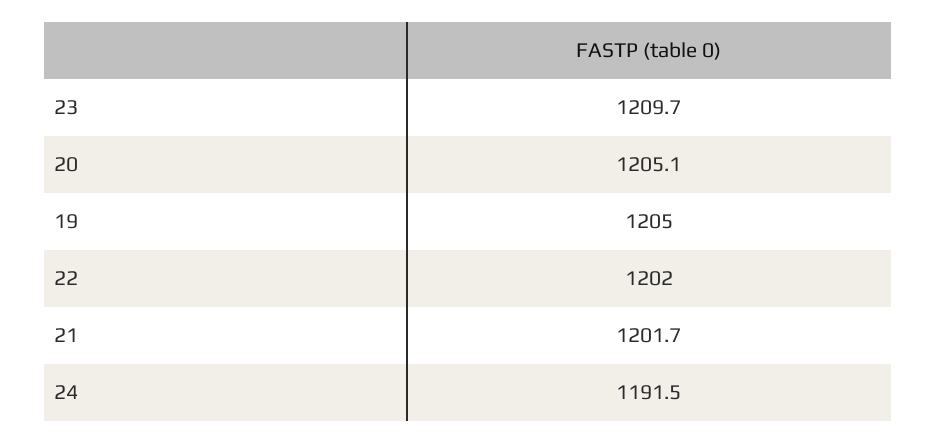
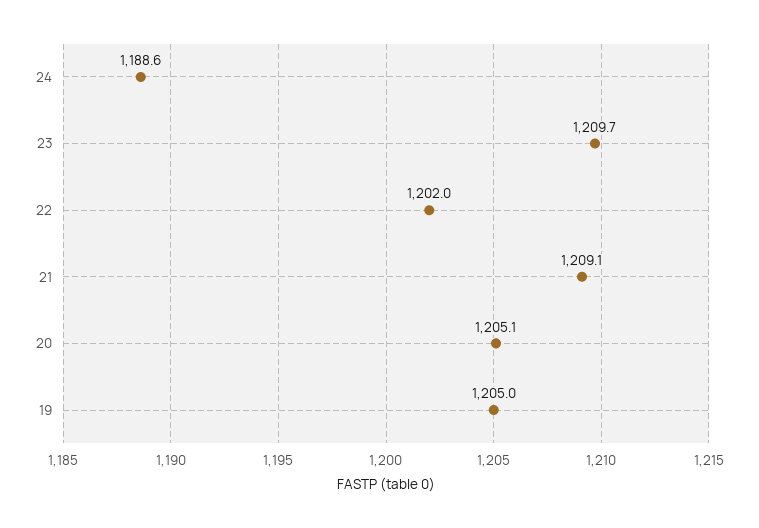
21: 1201.7 -> 1209.1
24: 1191.5 -> 1188.6

